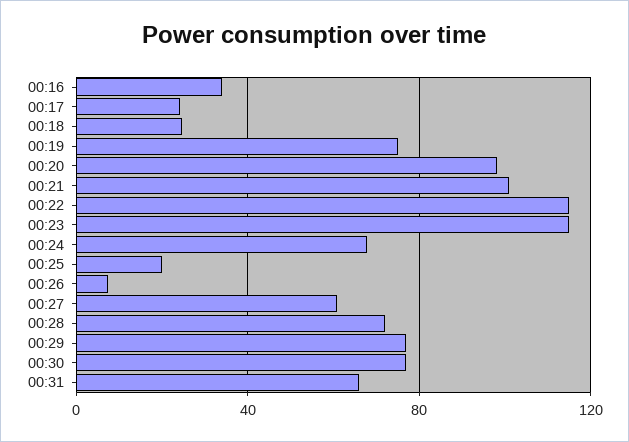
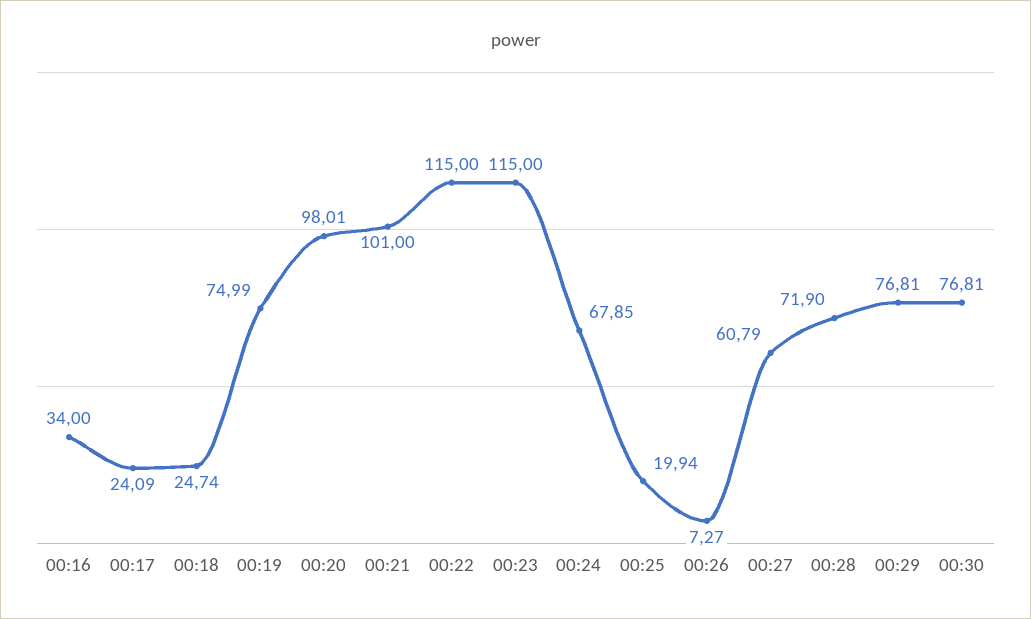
00:31: 65 -> none

